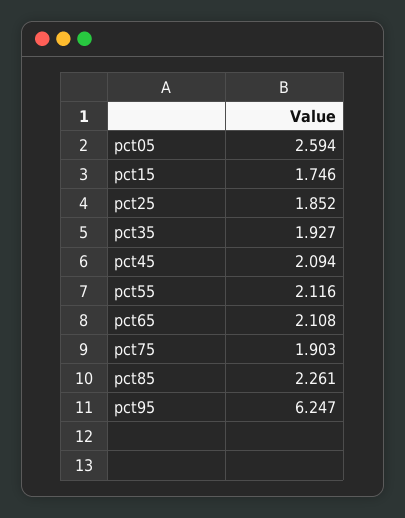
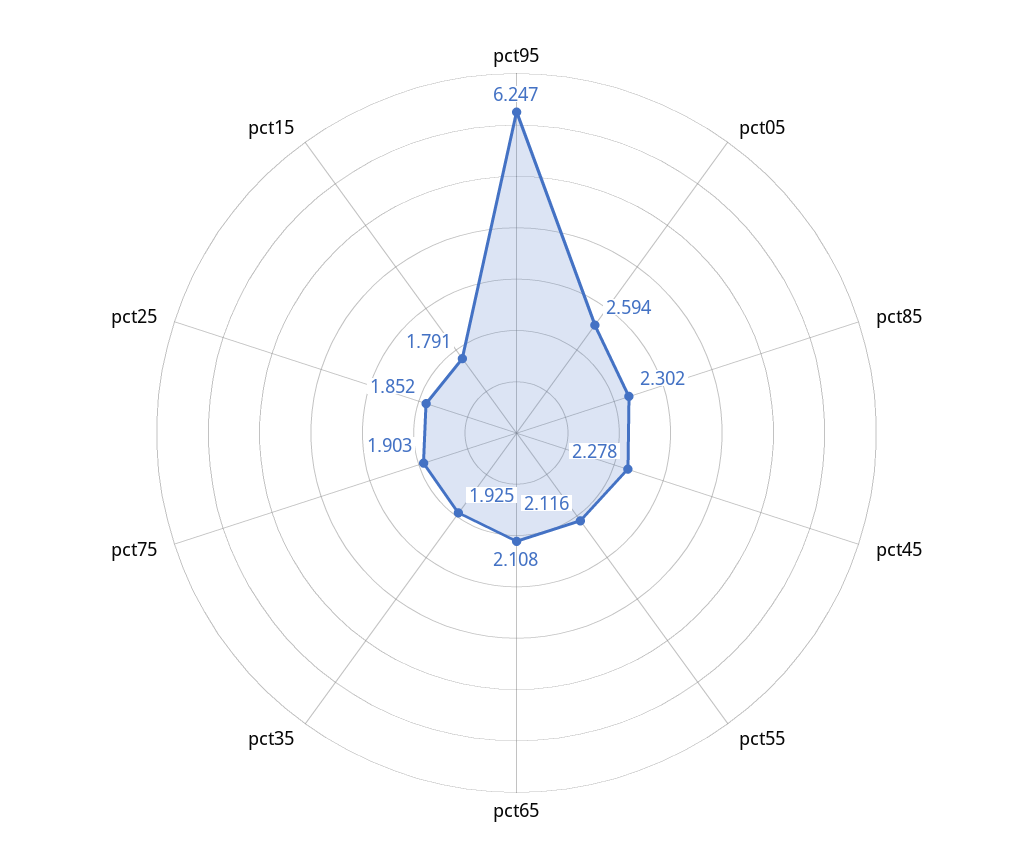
pct15: 1.746 -> 1.791
pct35: 1.927 -> 1.925
pct45: 2.094 -> 2.278
pct85: 2.261 -> 2.302

